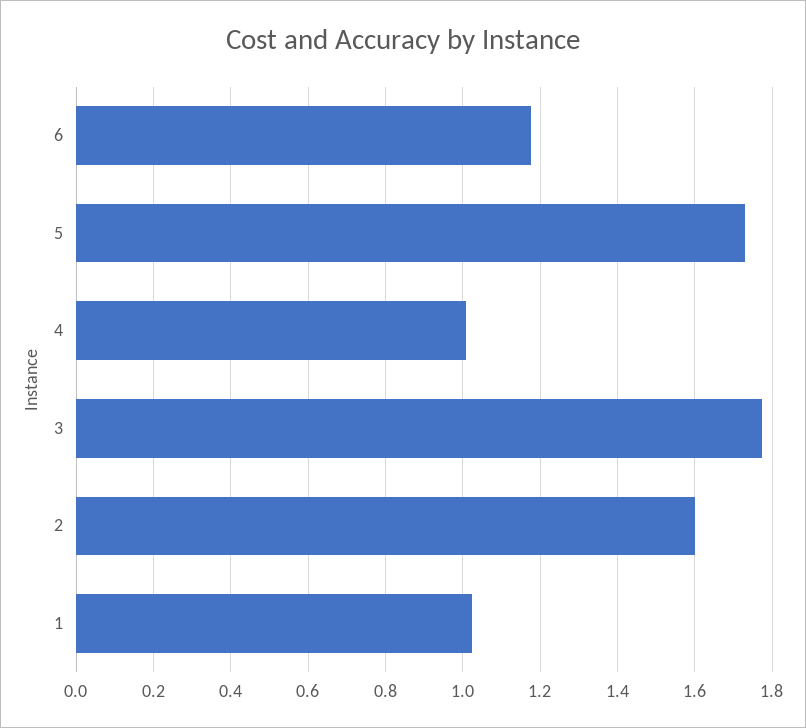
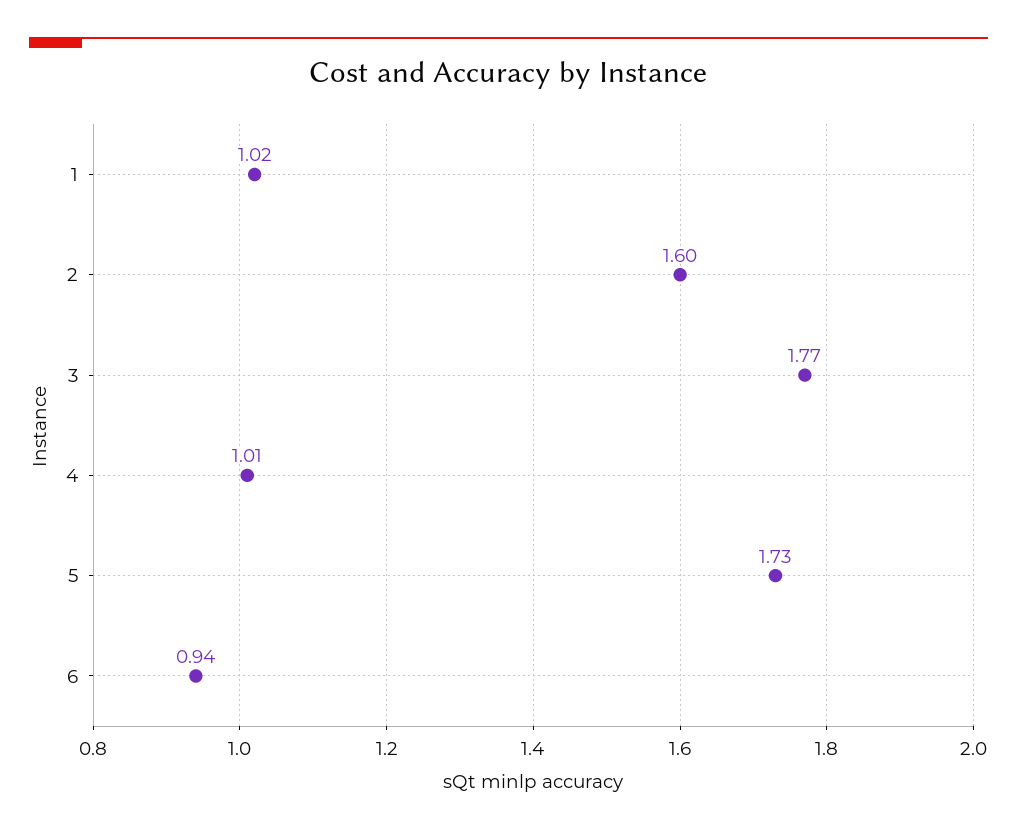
6: 1.18 -> 0.94

